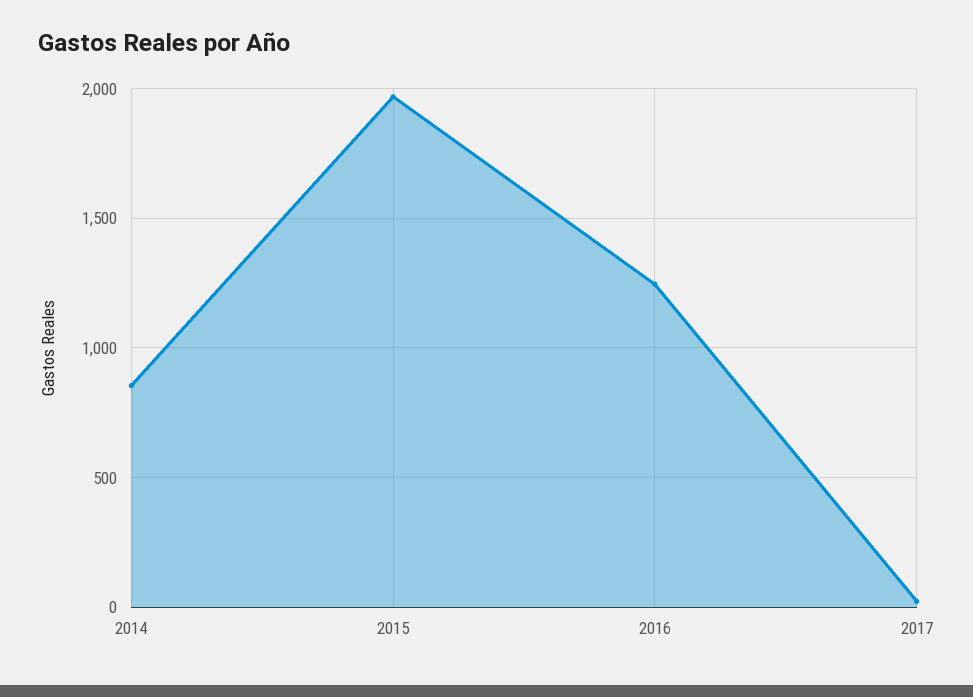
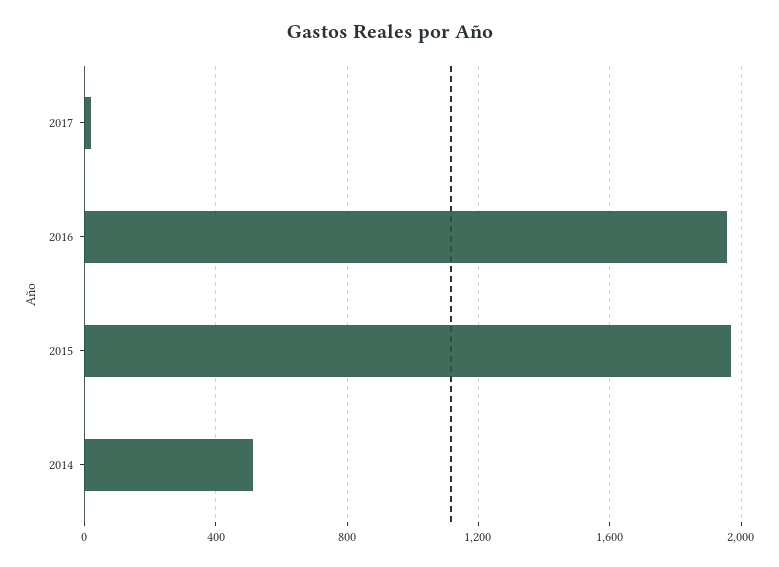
2014: 850 -> 500
2016: 1250 -> 1950

